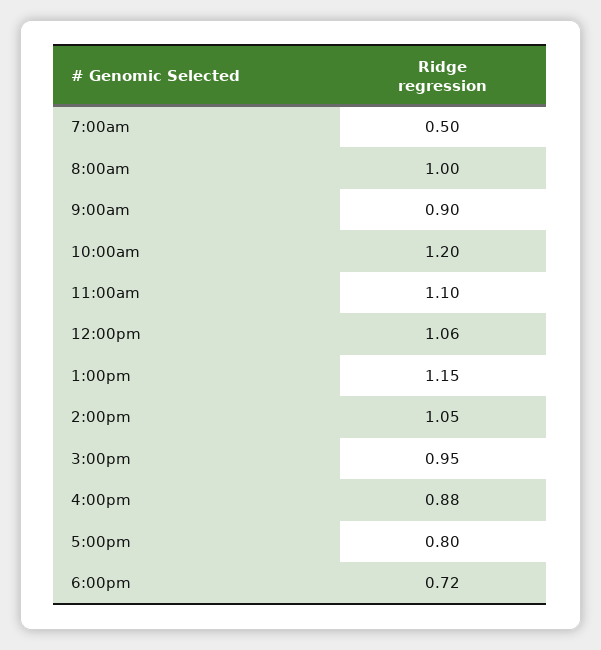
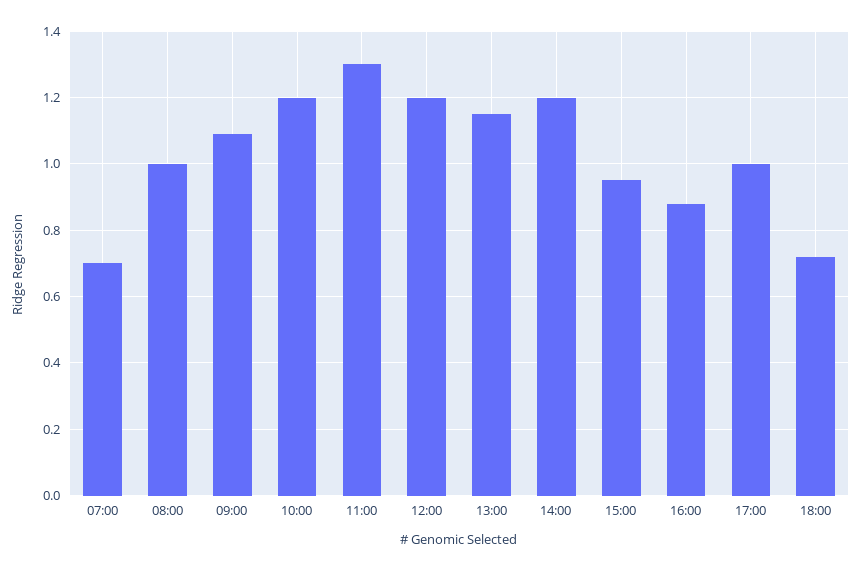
7:00am: 0.5 -> 0.7
9:00am: 0.9 -> 1.1
11:00am: 1.1 -> 1.3
12:00pm: 1.06 -> 1.2
2:00pm: 1.05 -> 1.2
5:00pm: 0.8 -> 1

